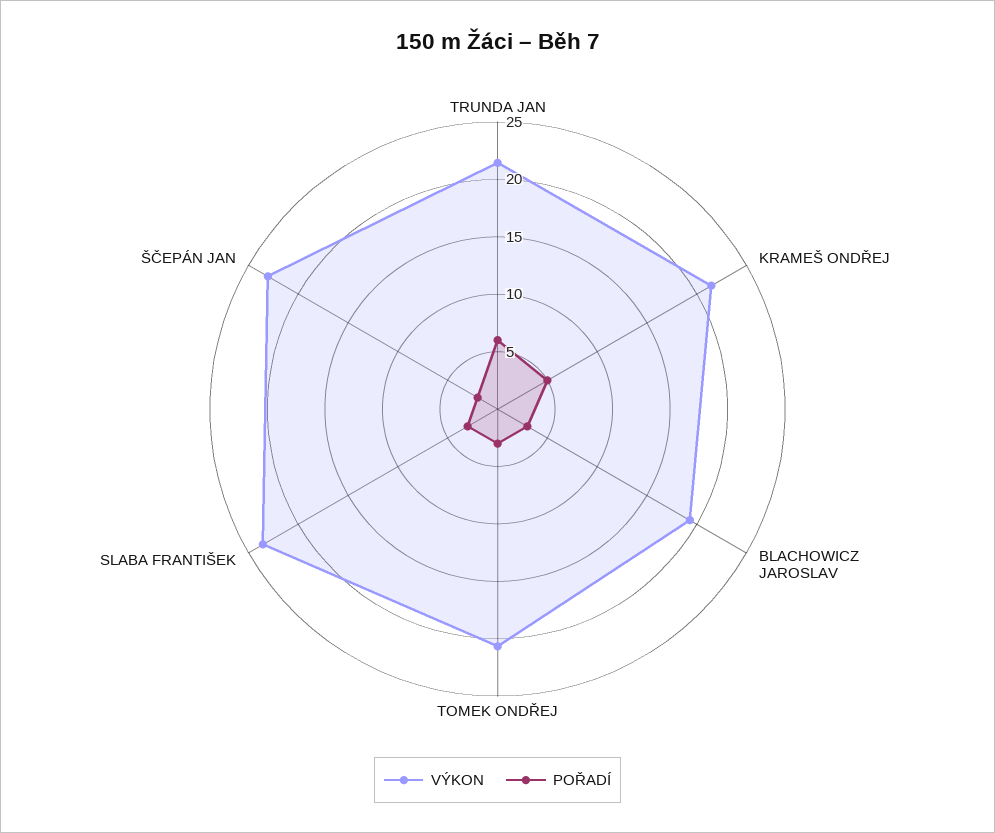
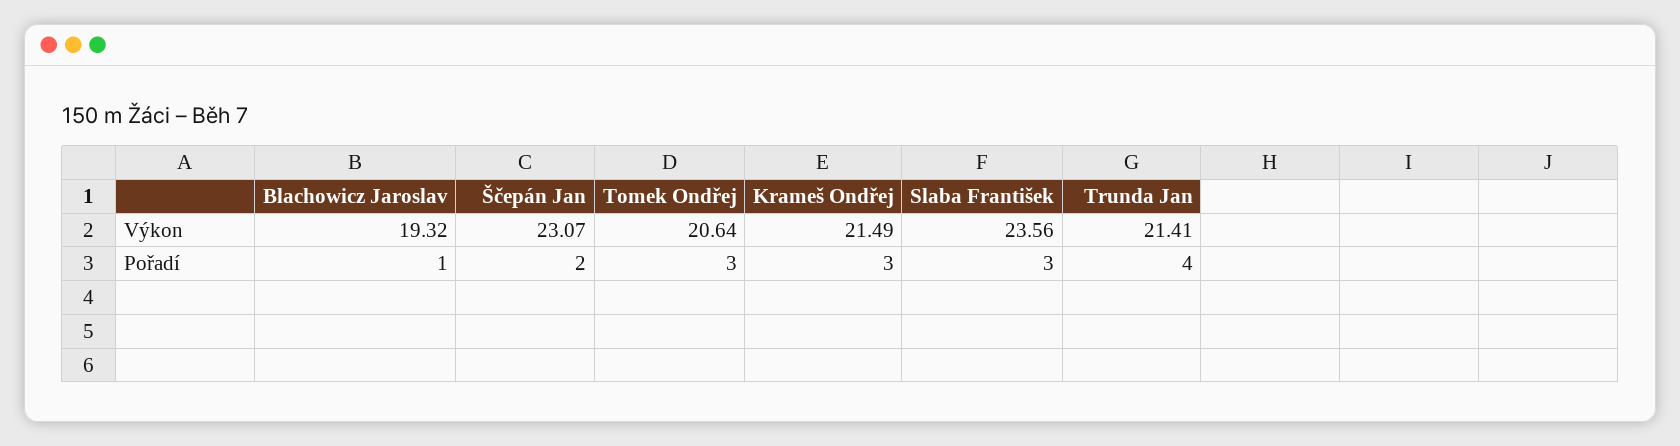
POŘADÍ, TRUNDA JAN: 6 -> 4
POŘADÍ, KRAMEŠ ONDŘEJ: 5 -> 3
POŘADÍ, BLACHOWICZ JAROSLAV: 3 -> 1

